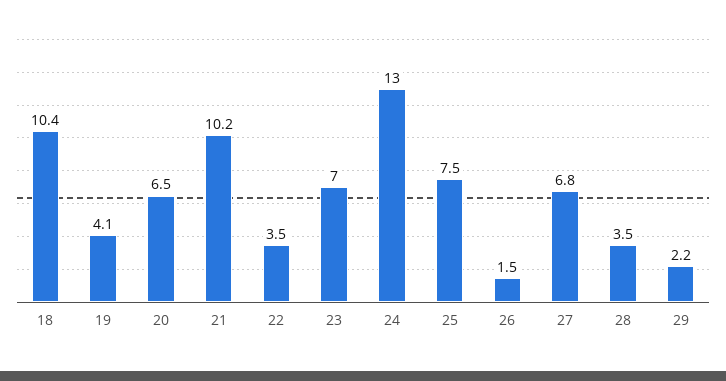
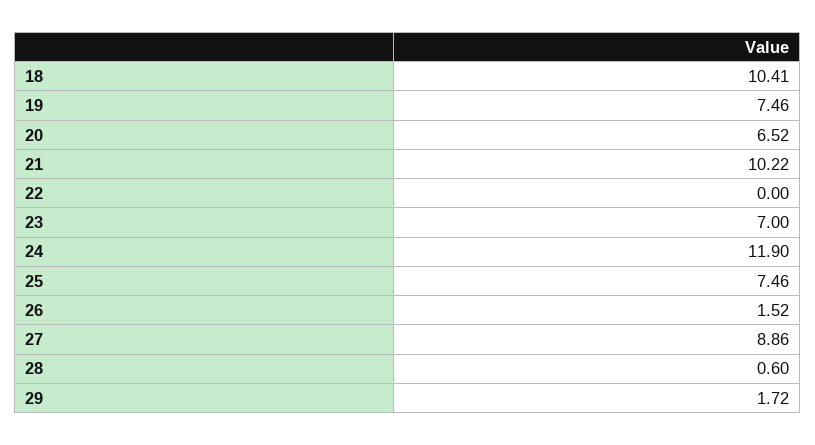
19: 4.1 -> 7.46
22: 3.5 -> 0
24: 13 -> 11.9
27: 6.8 -> 8.86
28: 3.5 -> 0.6
29: 2.2 -> 1.72

